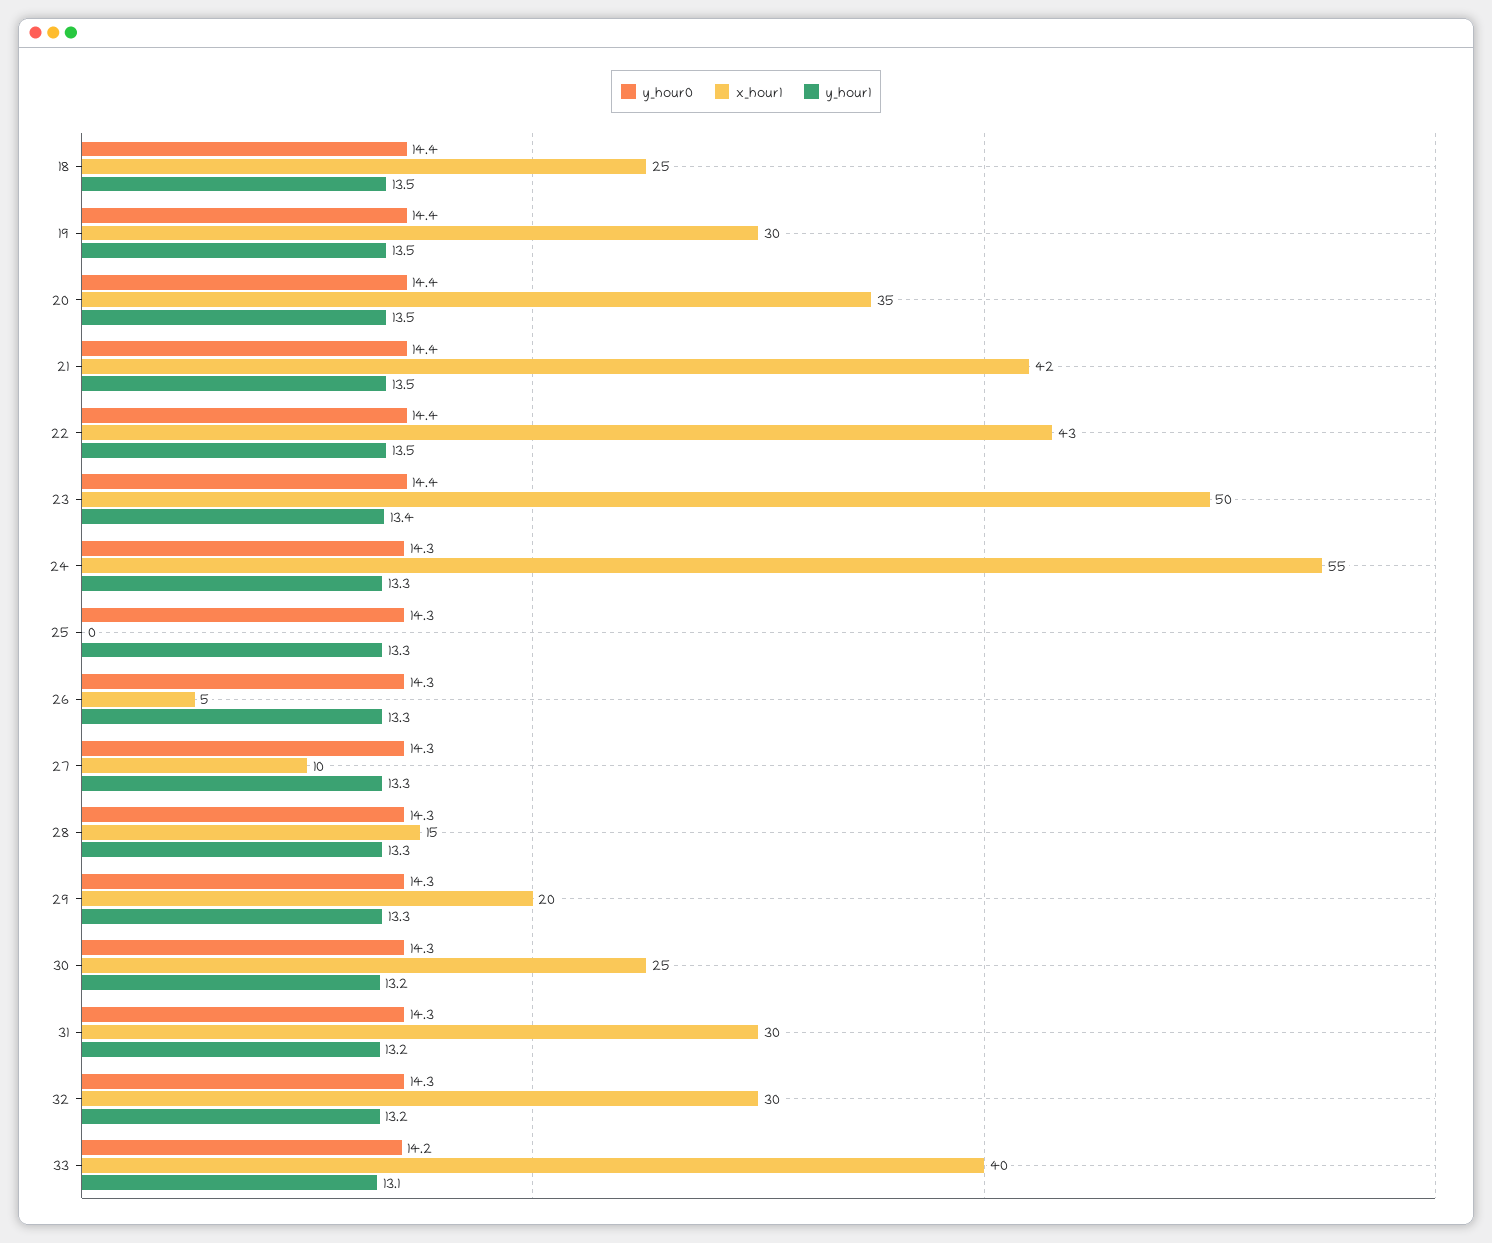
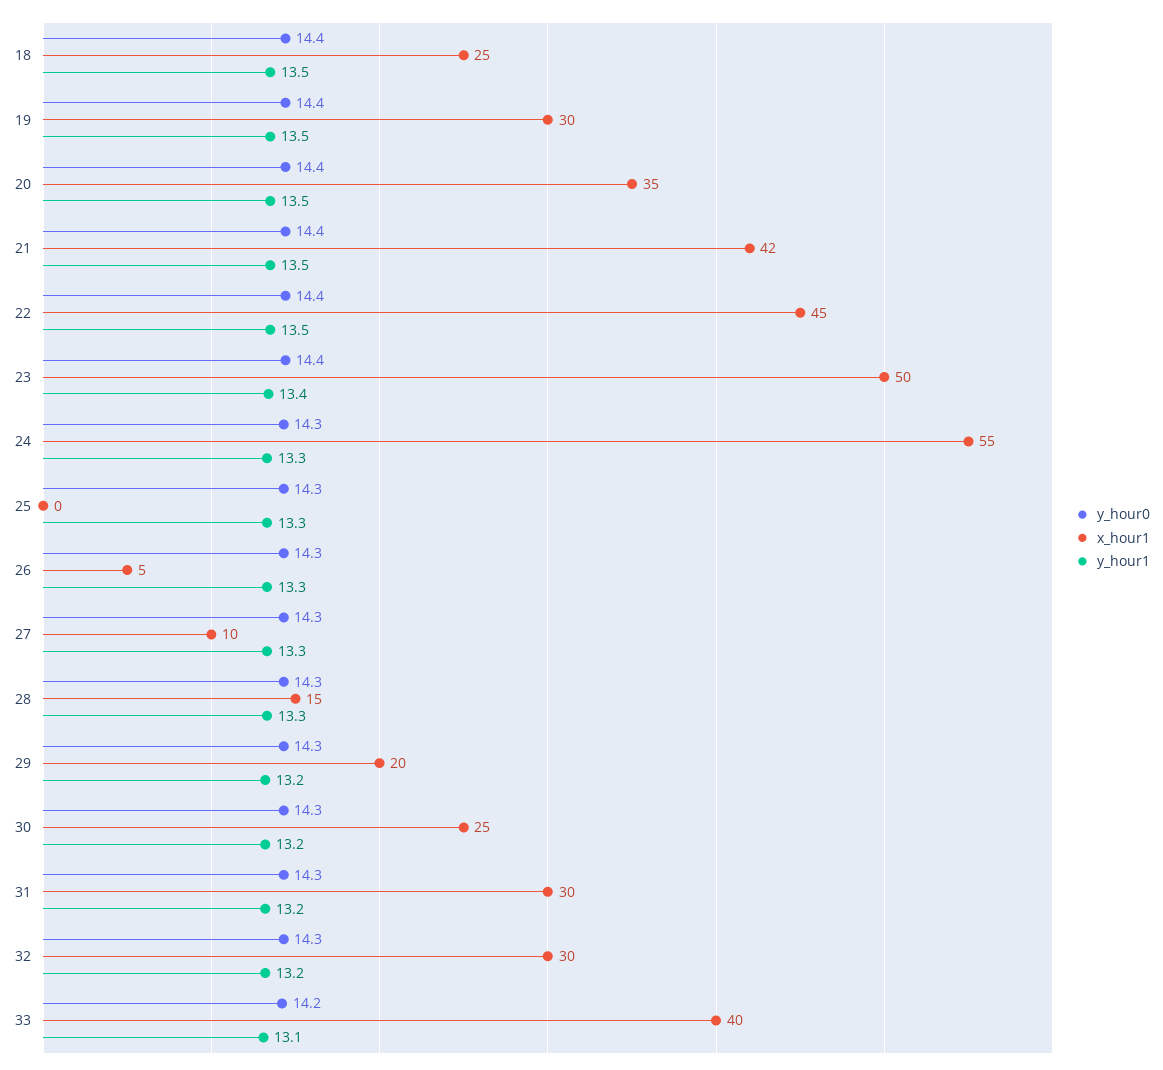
x_hour1, 22: 43 -> 45
y_hour1, 29: 13.3 -> 13.2

